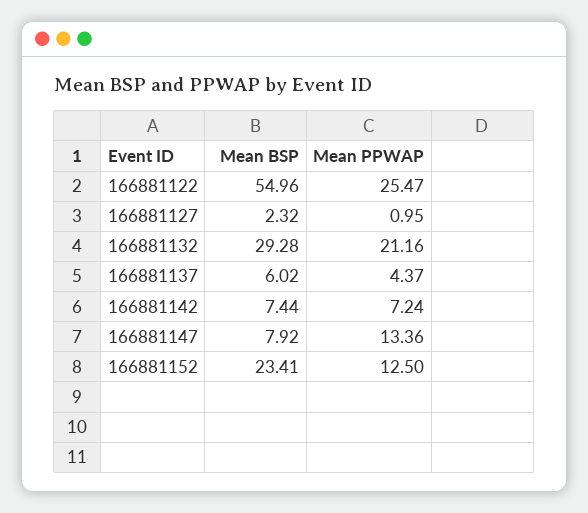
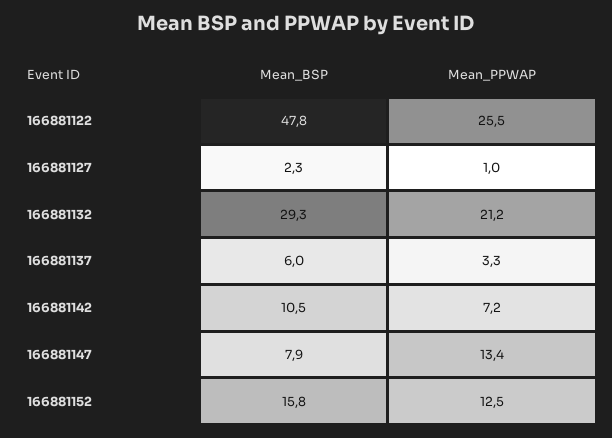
Mean BSP, 166881122: 54.96 -> 47.8
Mean PPWAP, 166881137: 4.37 -> 3.3
Mean BSP, 166881142: 7.44 -> 10.5
Mean BSP, 166881152: 23.41 -> 15.8

